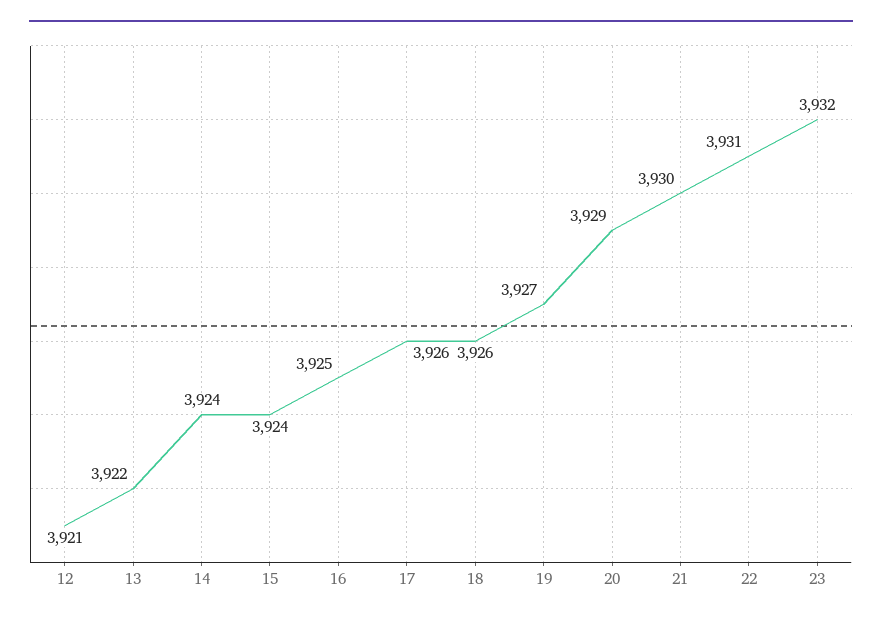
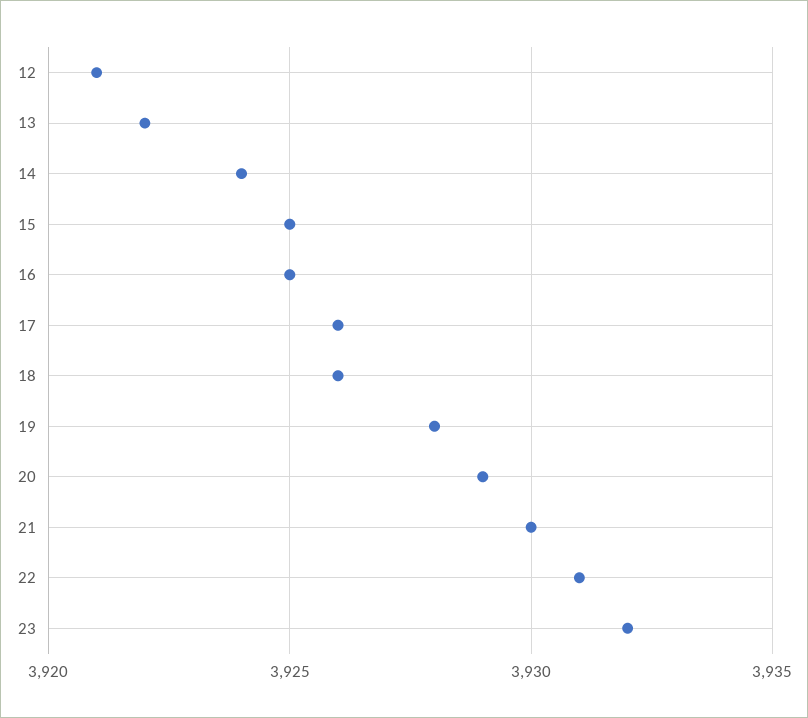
15: 3924 -> 3925
19: 3927 -> 3928

